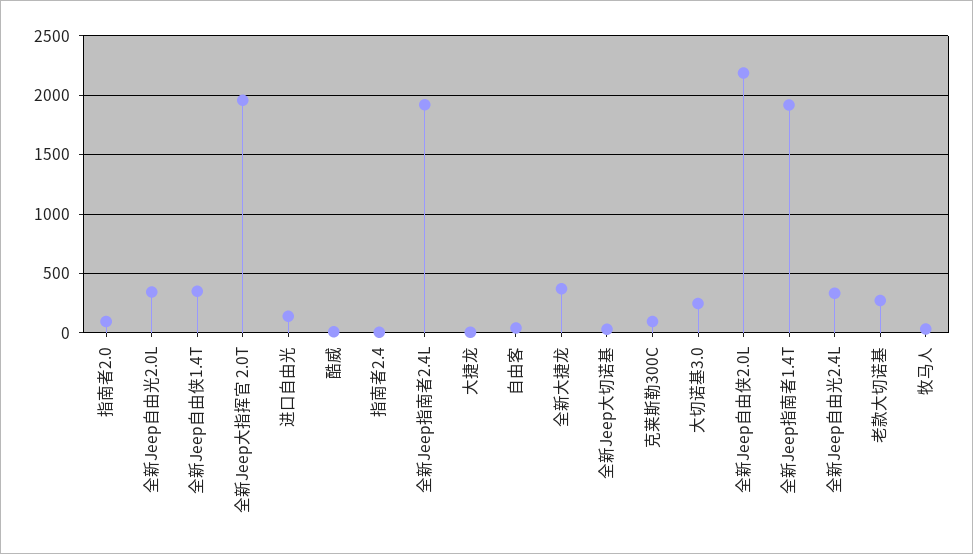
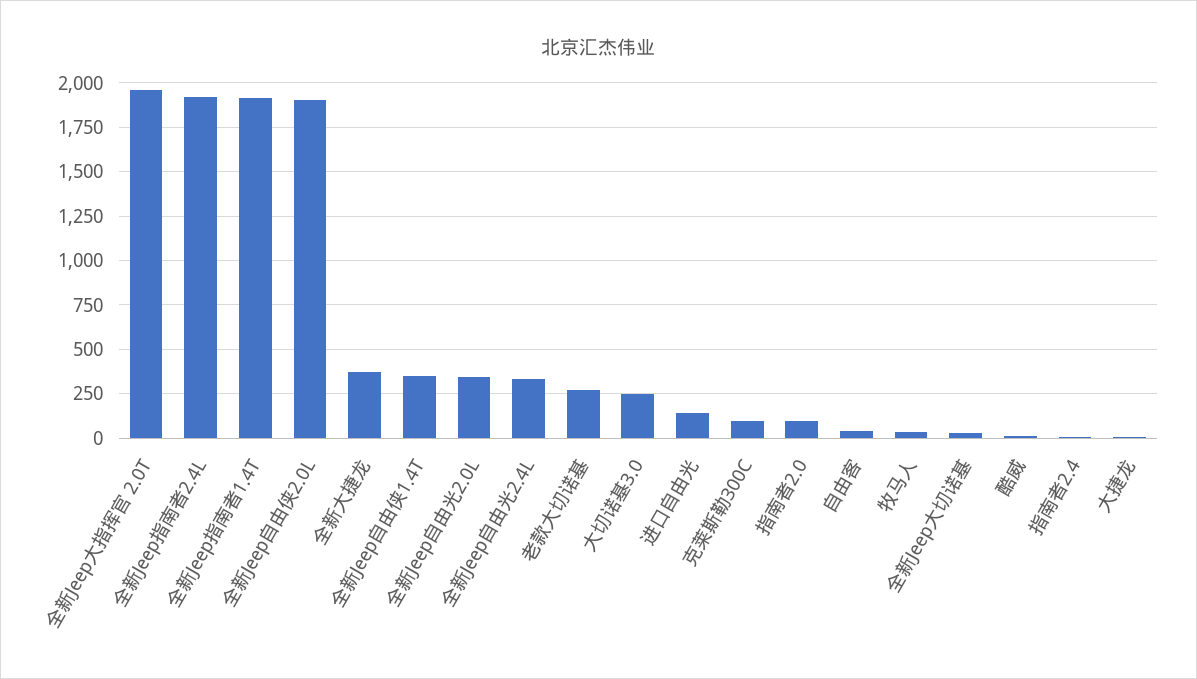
全新Jeep自由侠2.0L: 2200 -> 1900

